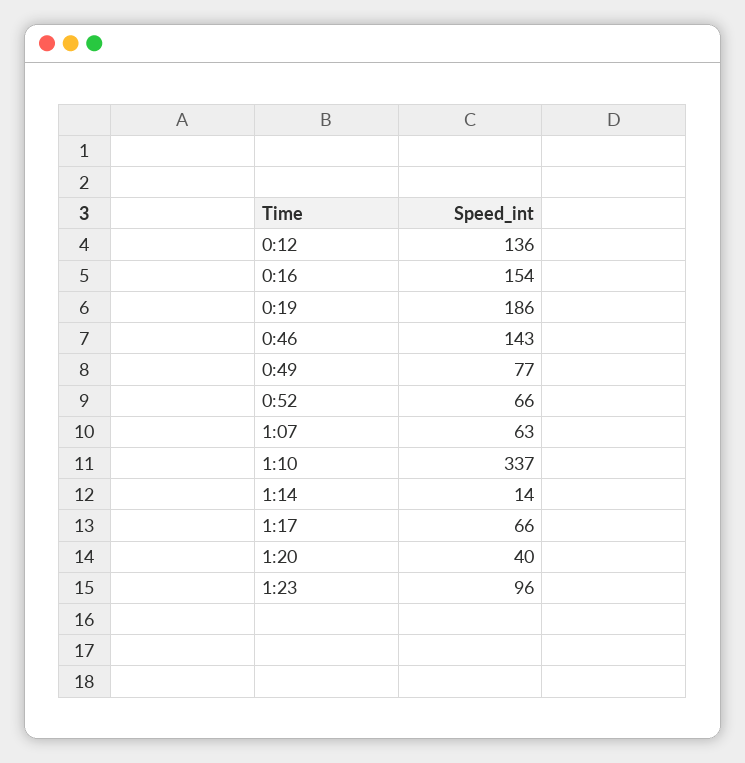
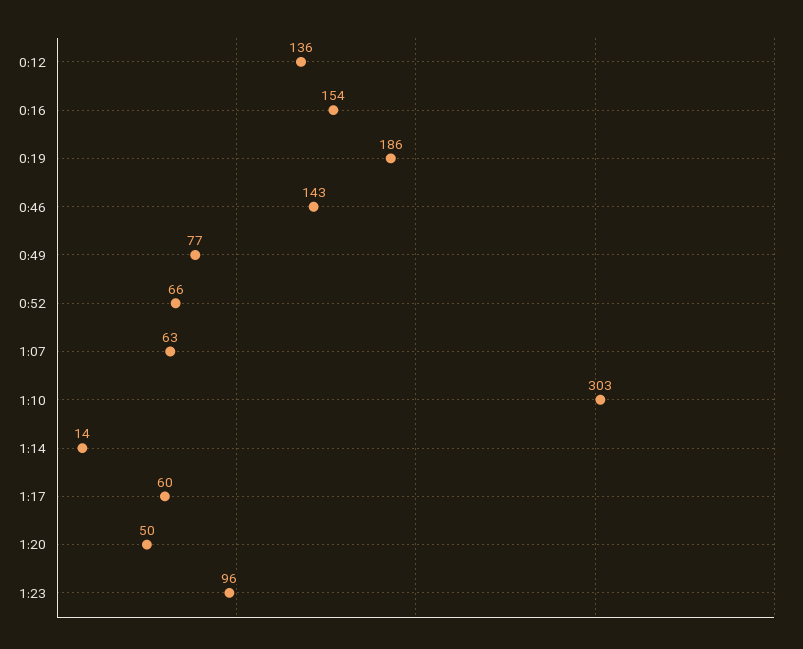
1:10: 337 -> 303
1:17: 66 -> 60
1:20: 40 -> 50

